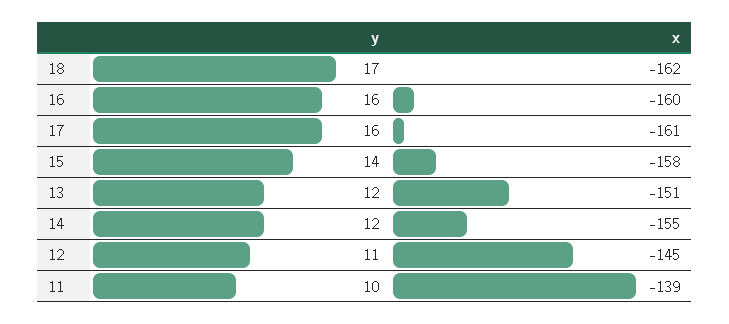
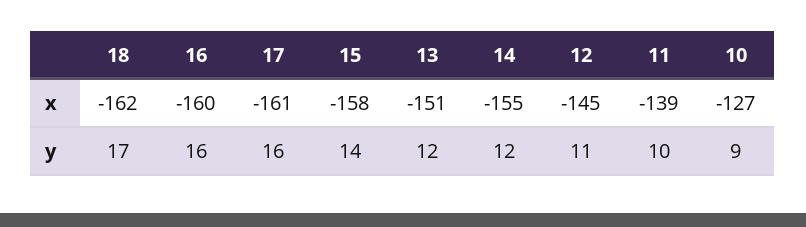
x, 10: none -> -127
y, 10: none -> 9

